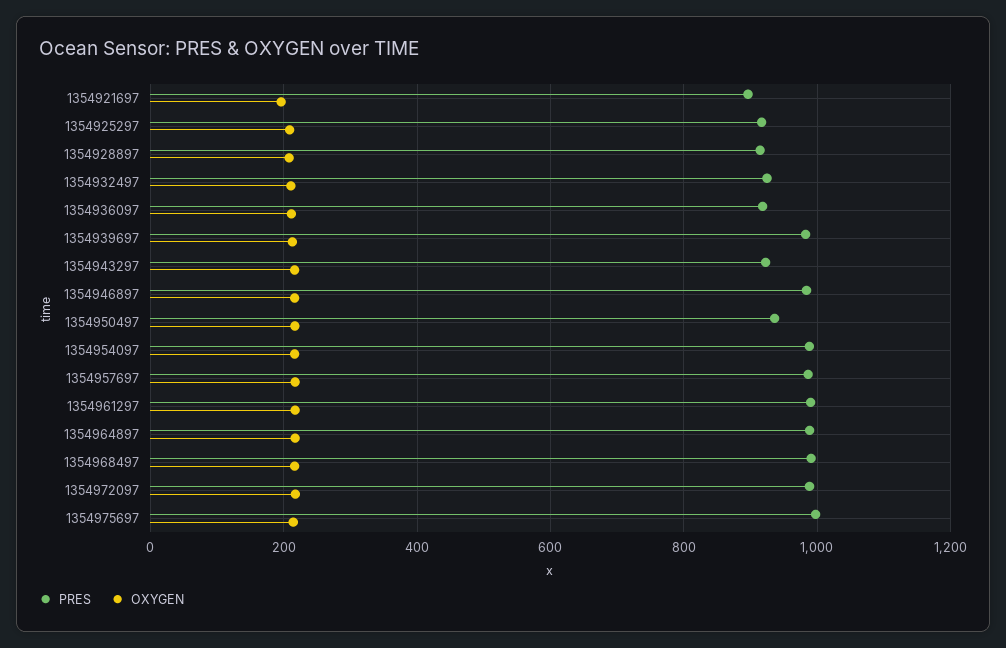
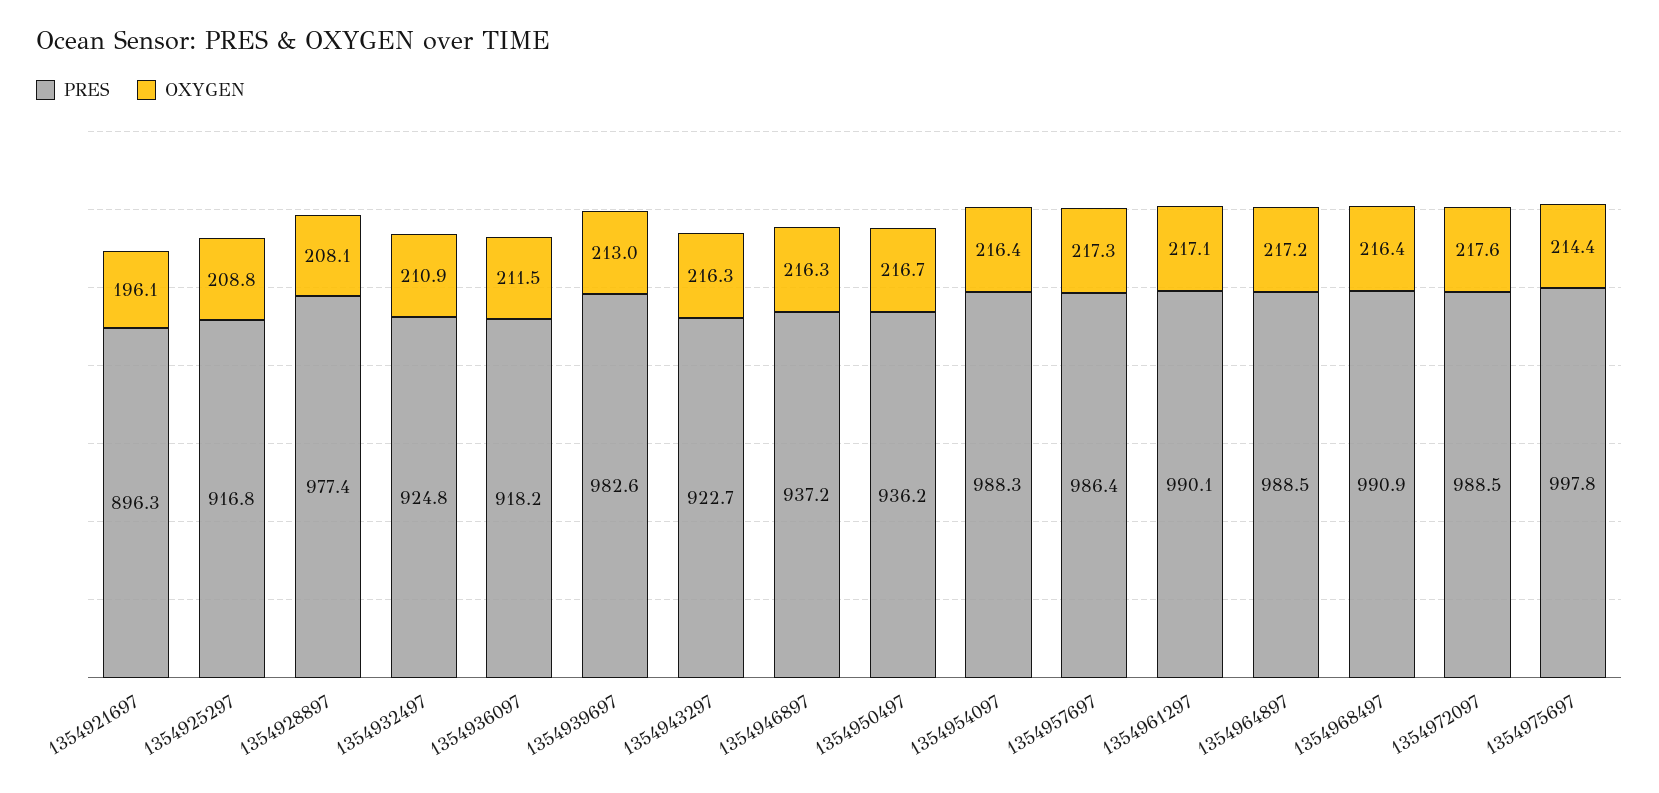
PRES, 1354928897: 920 -> 977.4
PRES, 1354946897: 980 -> 937.2

